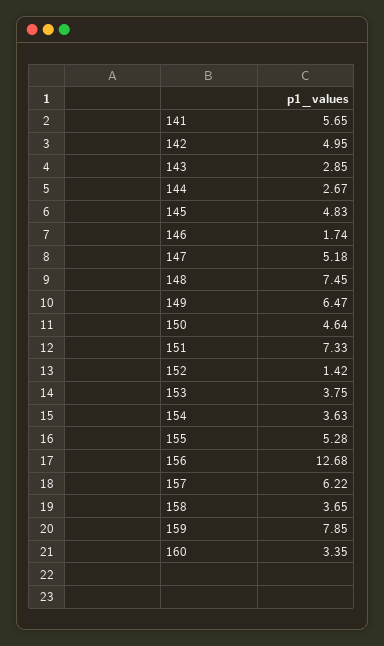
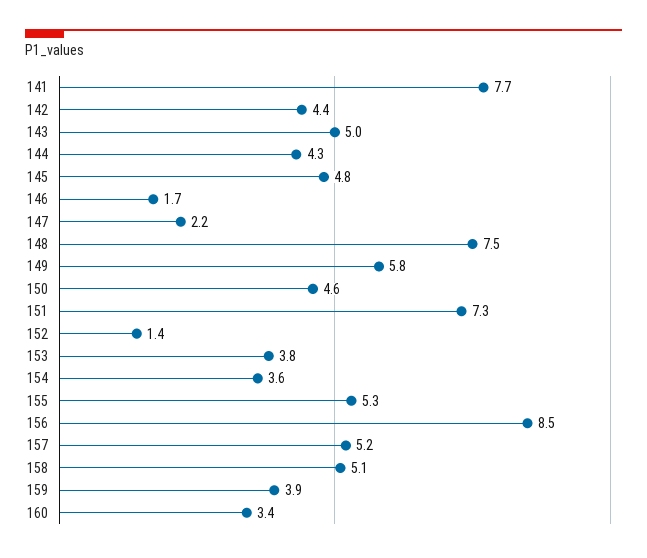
141: 5.65 -> 7.7
142: 4.95 -> 4.4
143: 2.85 -> 5
144: 2.67 -> 4.3
147: 5.18 -> 2.2
149: 6.47 -> 5.8
156: 12.68 -> 8.5
157: 6.22 -> 5.2
158: 3.65 -> 5.1
159: 7.85 -> 3.9

